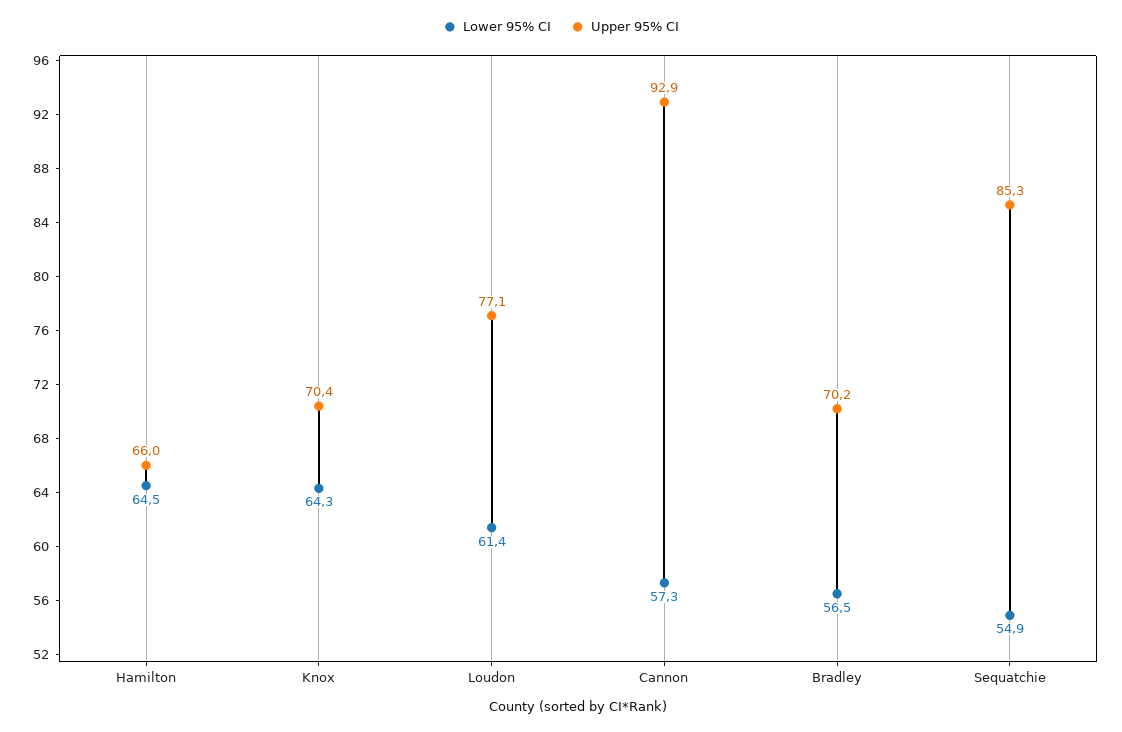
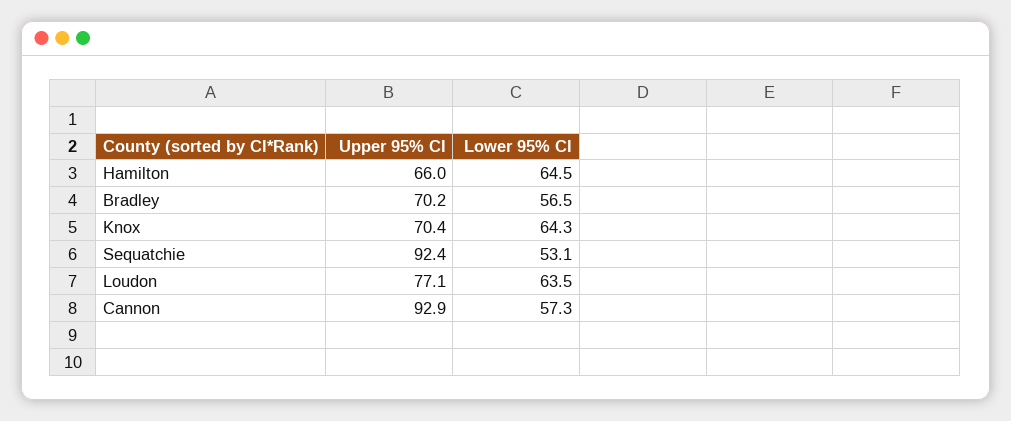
Lower 95% CI, Loudon: 61.4 -> 63.5
Lower 95% CI, Sequatchie: 54.9 -> 53.1
Upper 95% CI, Sequatchie: 85.3 -> 92.4

